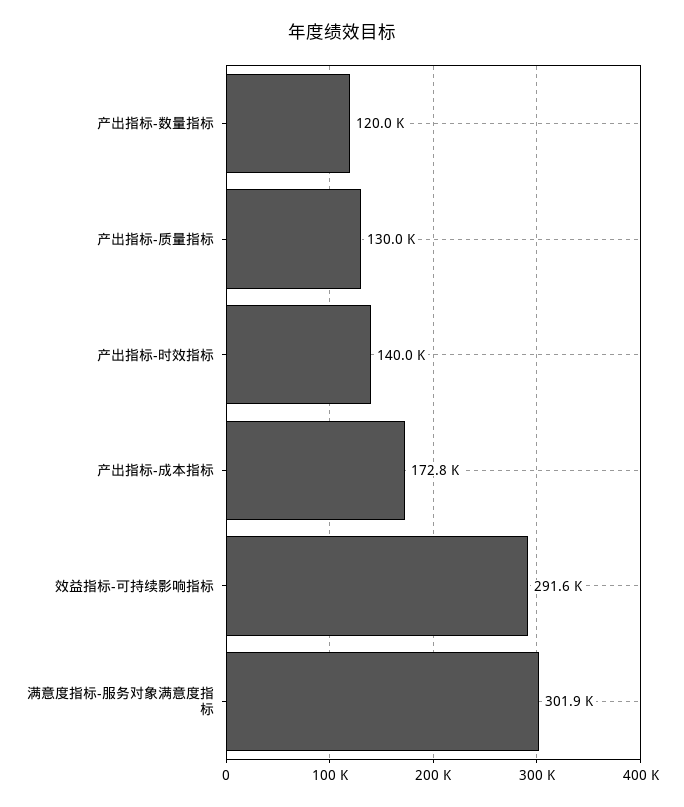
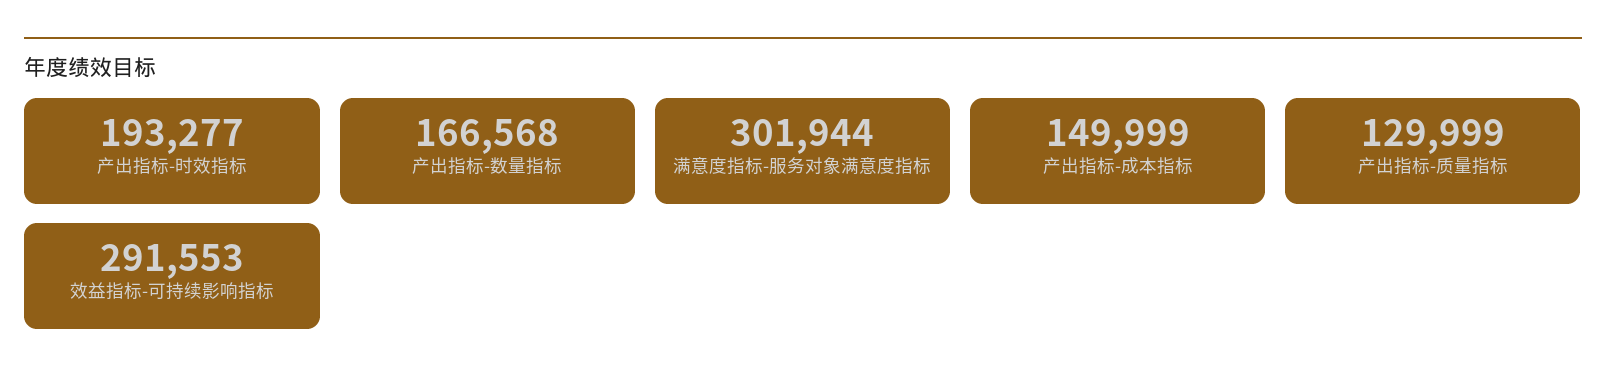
产出指标-数量指标: 120000 -> 166568
产出指标-时效指标: 140000 -> 193277
产出指标-成本指标: 172800 -> 149999

